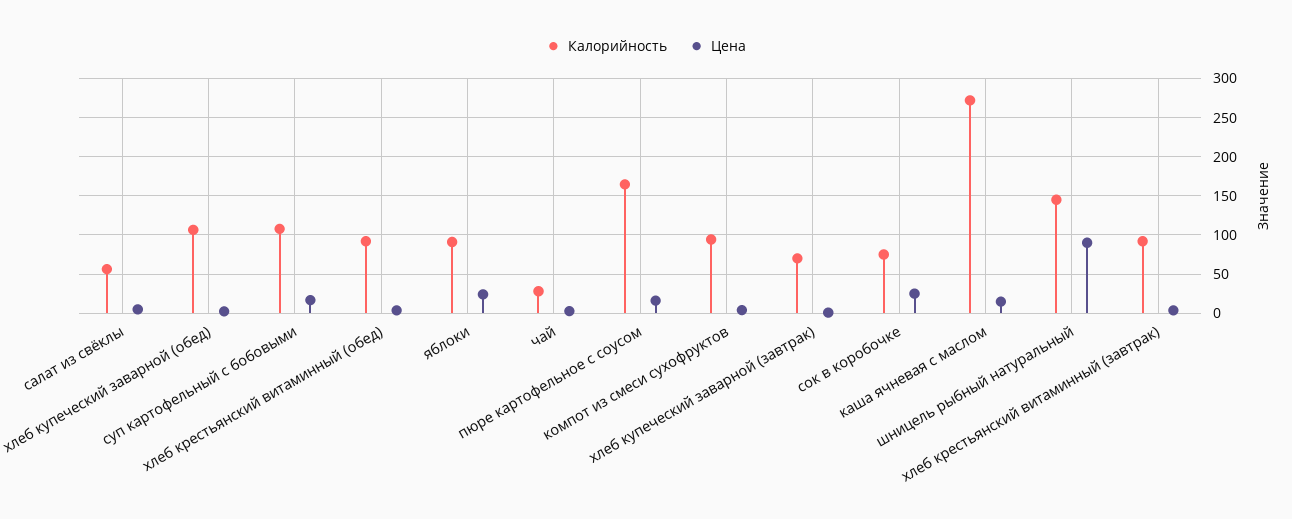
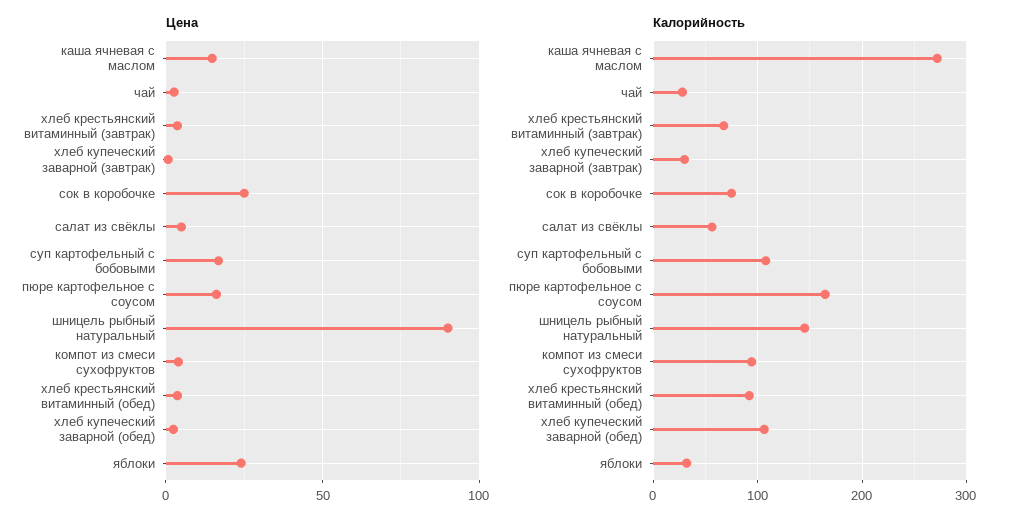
Калорийность, яблоки: 90 -> 30
Калорийность, хлеб купеческий заварной (завтрак): 70 -> 30
Калорийность, хлеб крестьянский витаминный (завтрак): 90 -> 70

